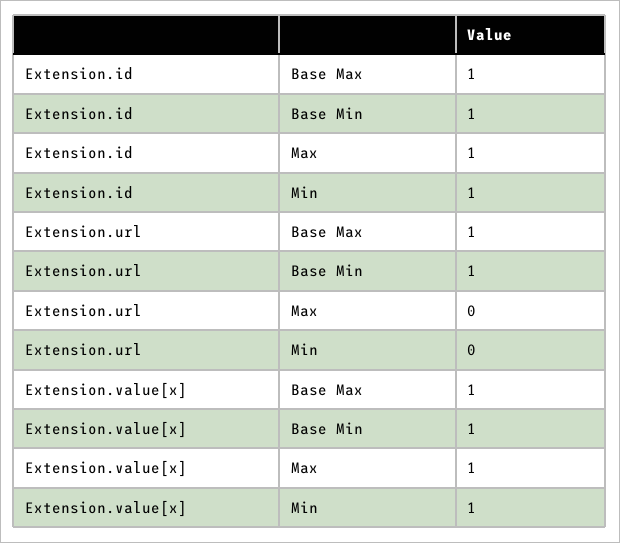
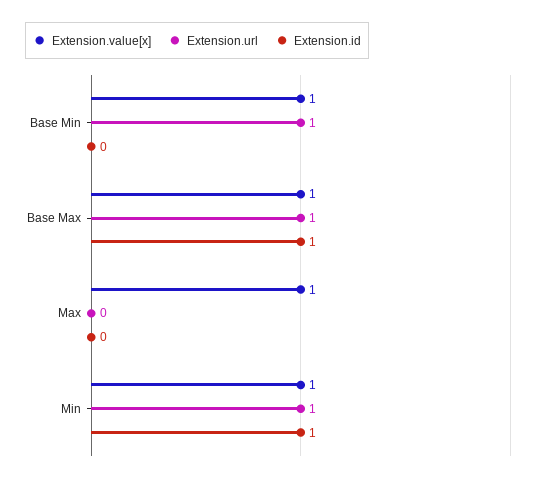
Extension.id, Base Min: 1 -> 0
Extension.id, Max: 1 -> 0
Extension.url, Min: 0 -> 1

